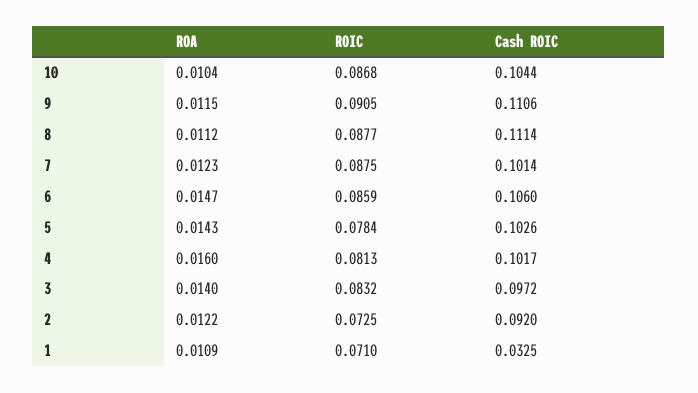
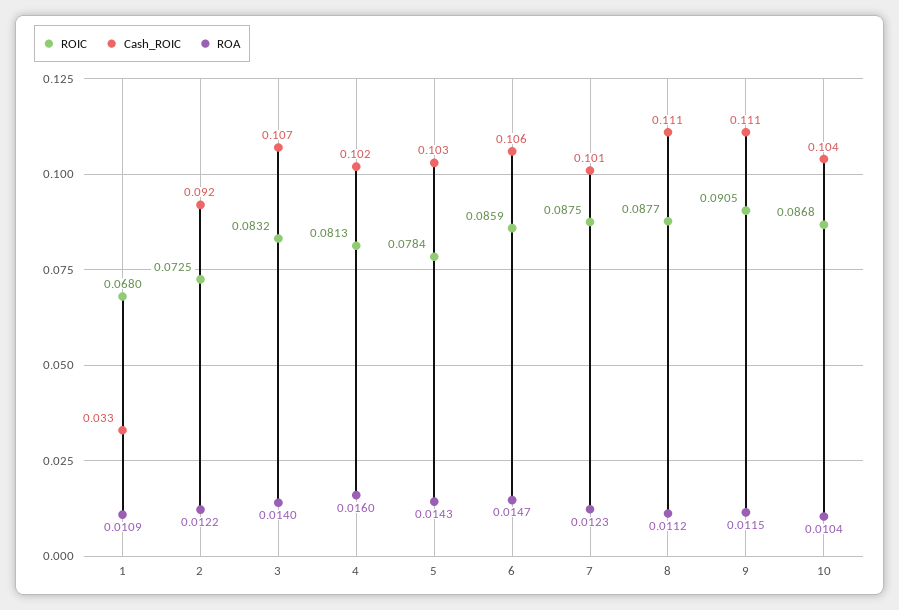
Cash ROIC, 3: 0.0972 -> 0.107
ROIC, 1: 0.071 -> 0.068

